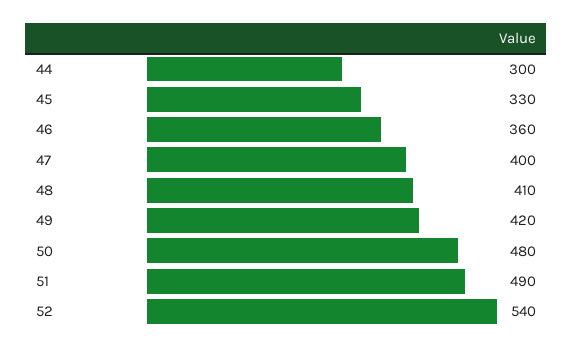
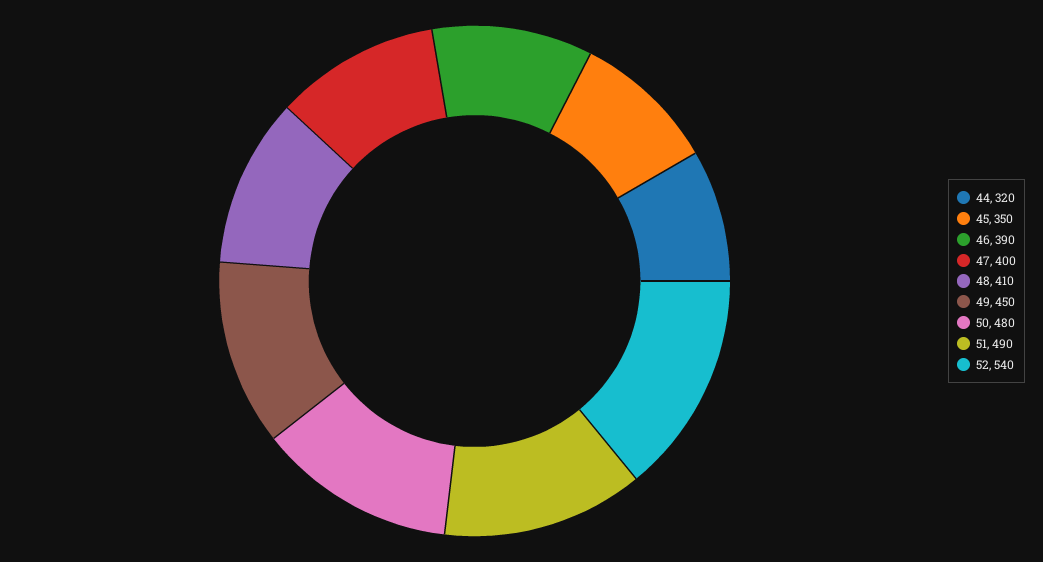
44: 300 -> 320
45: 330 -> 350
46: 360 -> 390
49: 420 -> 450

